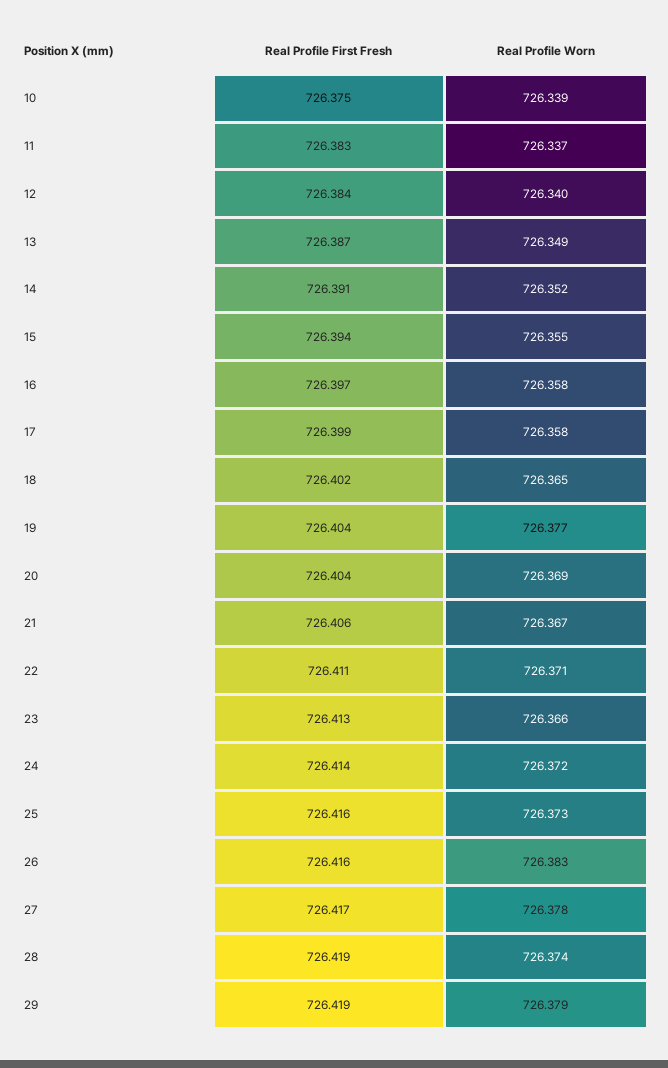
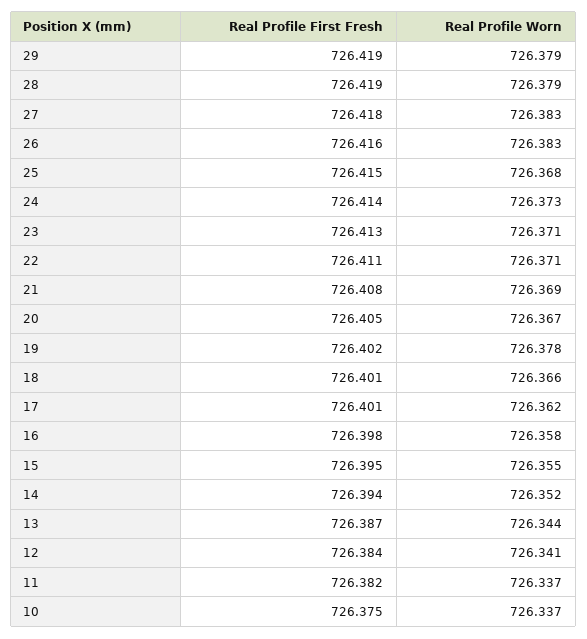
Real Profile Worn, 10: 726.339 -> 726.337
Real Profile First Fresh, 11: 726.383 -> 726.382
Real Profile Worn, 12: 726.34 -> 726.341
Real Profile Worn, 13: 726.349 -> 726.344
Real Profile First Fresh, 14: 726.391 -> 726.394
Real Profile First Fresh, 15: 726.394 -> 726.395
Real Profile First Fresh, 16: 726.397 -> 726.398
Real Profile First Fresh, 17: 726.399 -> 726.401
Real Profile Worn, 17: 726.358 -> 726.362
Real Profile First Fresh, 18: 726.402 -> 726.401
Real Profile Worn, 18: 726.365 -> 726.366
Real Profile First Fresh, 19: 726.404 -> 726.402
Real Profile Worn, 19: 726.377 -> 726.378
Real Profile First Fresh, 20: 726.404 -> 726.405
Real Profile Worn, 20: 726.369 -> 726.367
Real Profile First Fresh, 21: 726.406 -> 726.408
Real Profile Worn, 21: 726.367 -> 726.369
Real Profile Worn, 23: 726.366 -> 726.371
Real Profile Worn, 24: 726.372 -> 726.373
Real Profile First Fresh, 25: 726.416 -> 726.415
Real Profile Worn, 25: 726.373 -> 726.368
Real Profile First Fresh, 27: 726.417 -> 726.418
Real Profile Worn, 27: 726.378 -> 726.383
Real Profile Worn, 28: 726.374 -> 726.379

